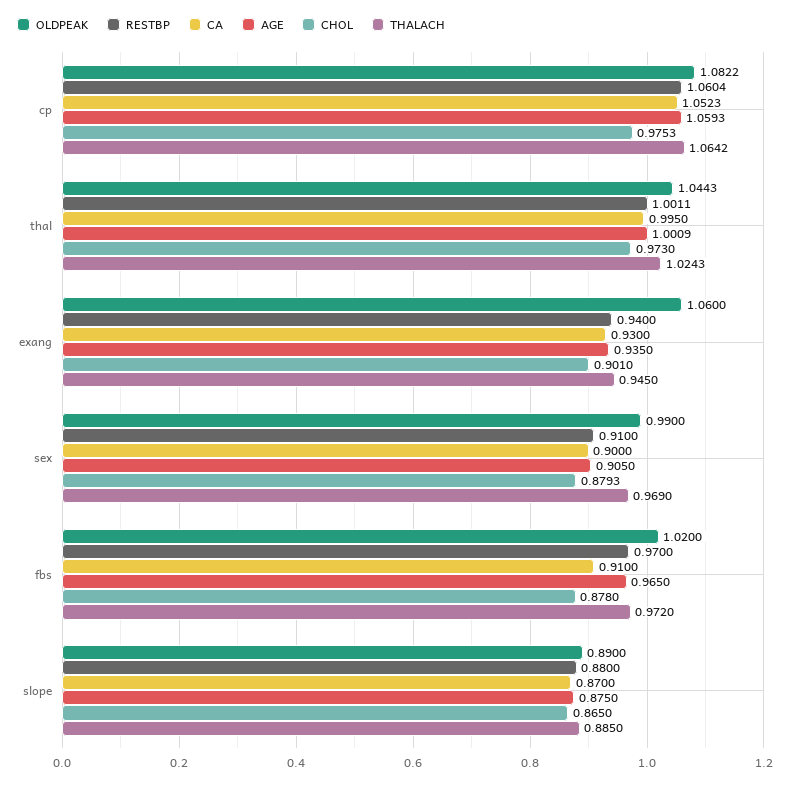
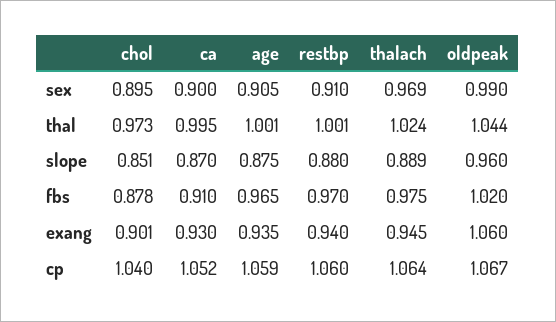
OLDPEAK, cp: 1.0822 -> 1.067
CHOL, cp: 0.9753 -> 1.04
CHOL, sex: 0.8793 -> 0.895
THALACH, fbs: 0.972 -> 0.975
OLDPEAK, slope: 0.89 -> 0.96
CHOL, slope: 0.865 -> 0.851
THALACH, slope: 0.885 -> 0.889

